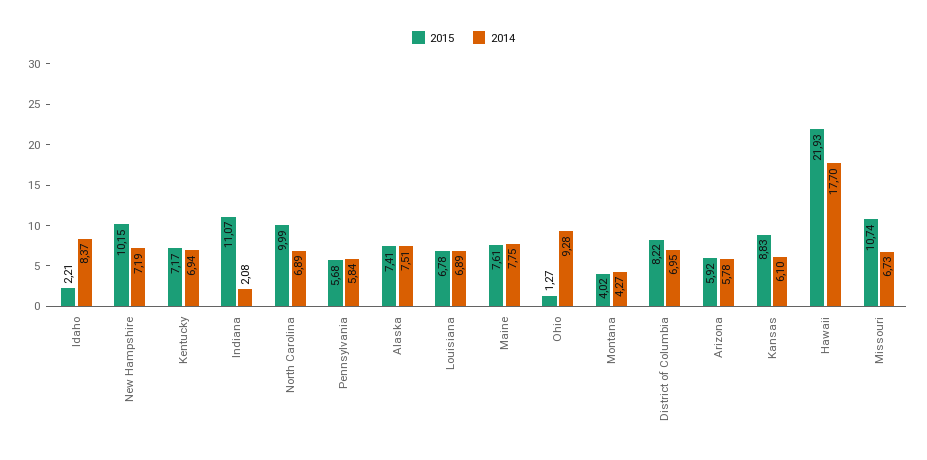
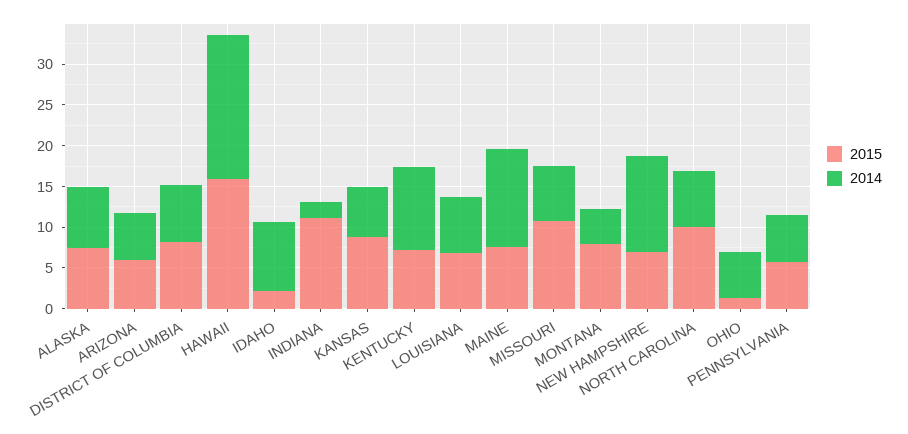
2015, New Hampshire: 10.15 -> 7
2014, New Hampshire: 7.19 -> 12
2014, Kentucky: 6.94 -> 10
2014, Maine: 7.75 -> 12
2014, Ohio: 9.28 -> 6
2015, Montana: 4.02 -> 8
2015, Hawaii: 21.93 -> 16

